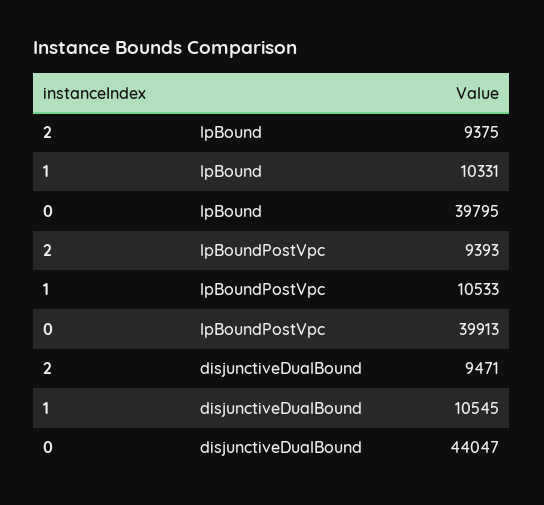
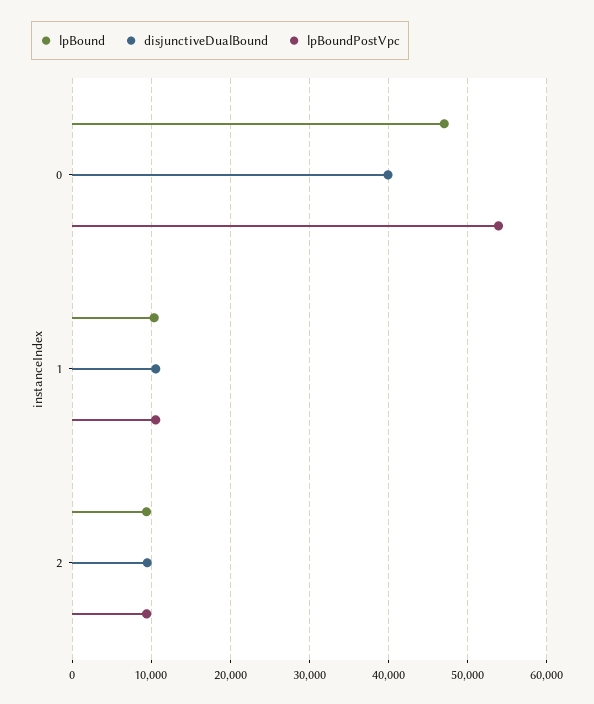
lpBound, 0: 39795 -> 47000
lpBoundPostVpc, 0: 39913 -> 54000
disjunctiveDualBound, 0: 44047 -> 40000

